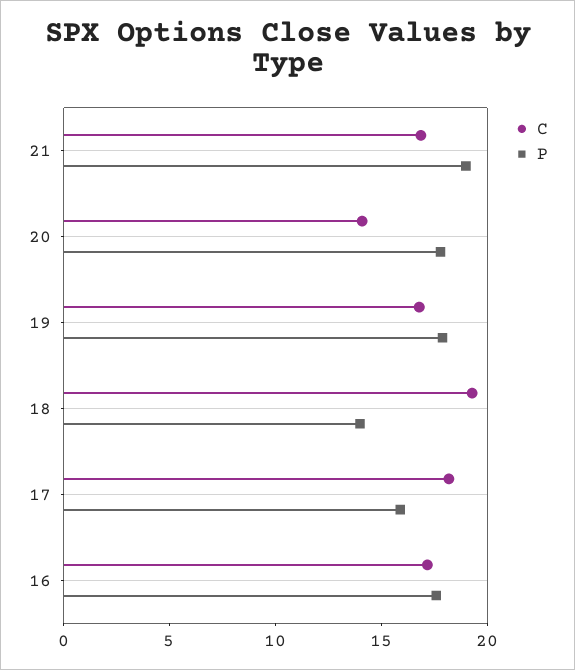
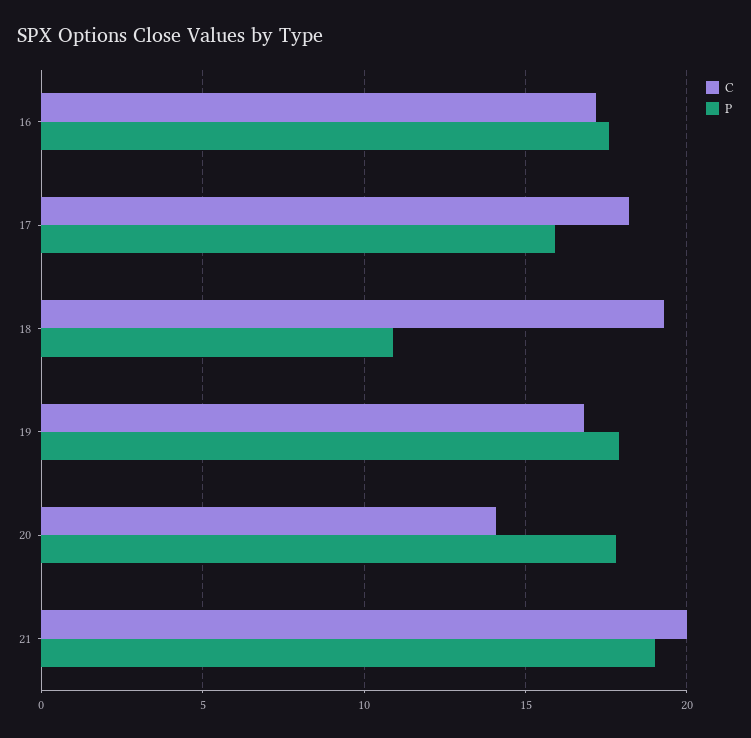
C, 21: 17 -> 20
P, 18: 14 -> 11

